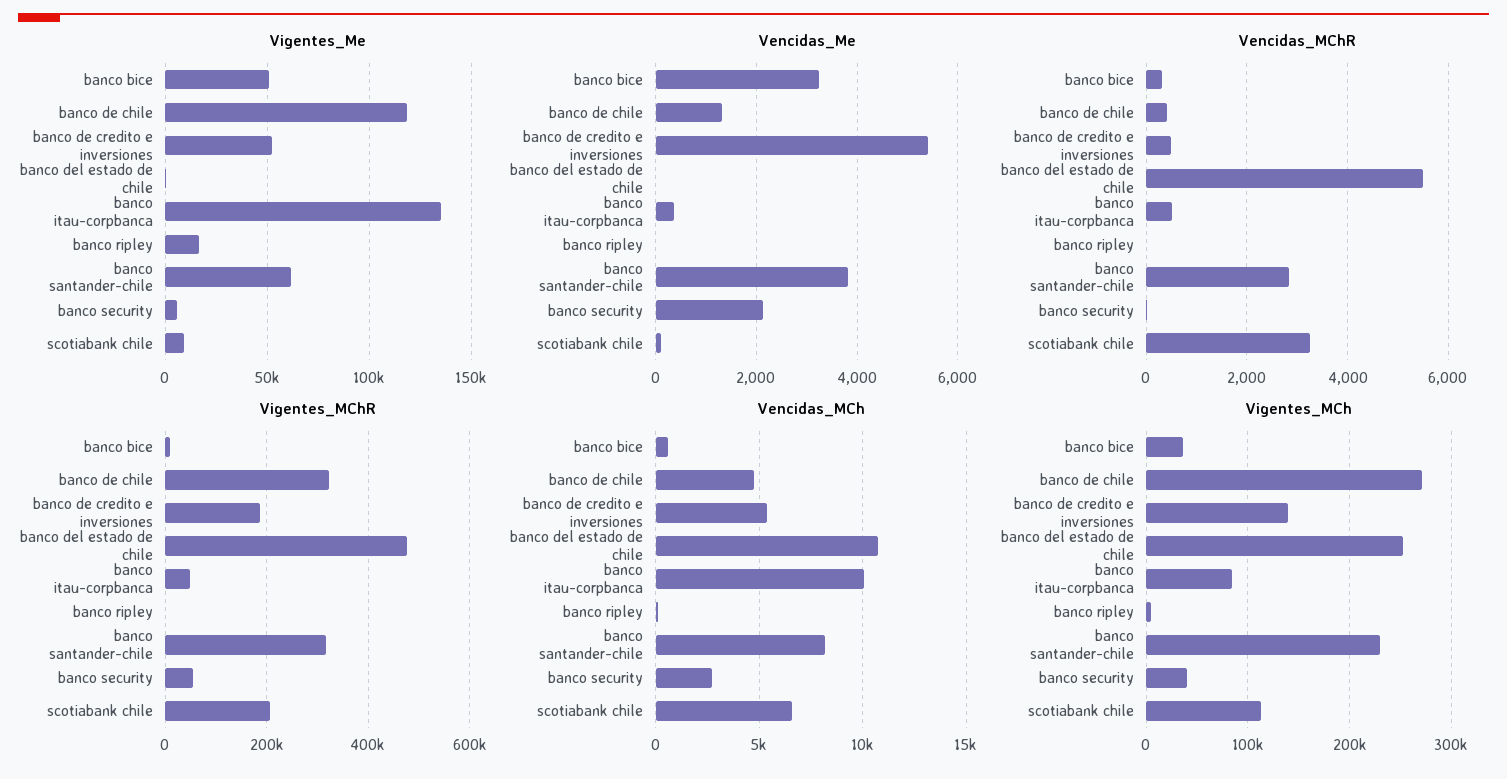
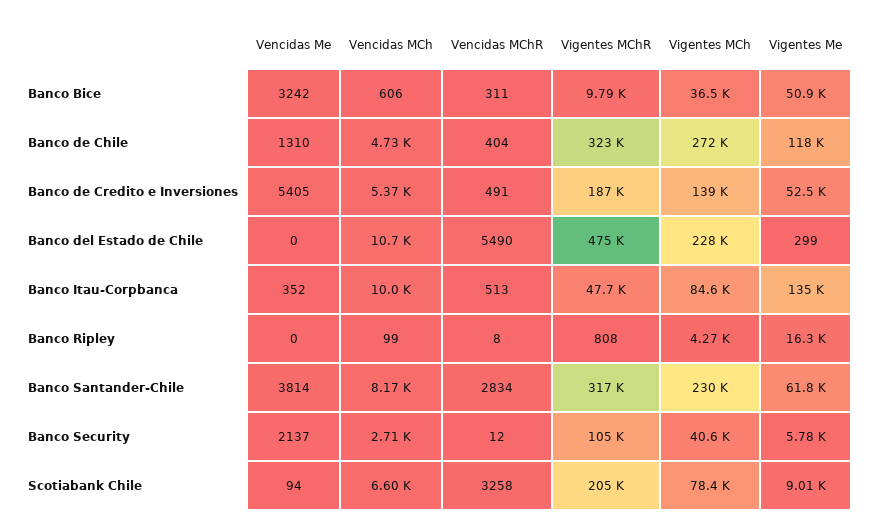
Vigentes_MChR, banco security: 60000 -> 105000
Vigentes_MCh, banco del estado de chile: 250000 -> 228000
Vigentes_MCh, scotiabank chile: 110000 -> 78400

